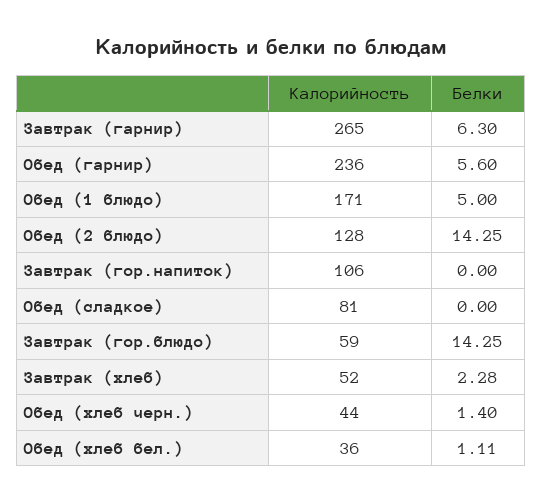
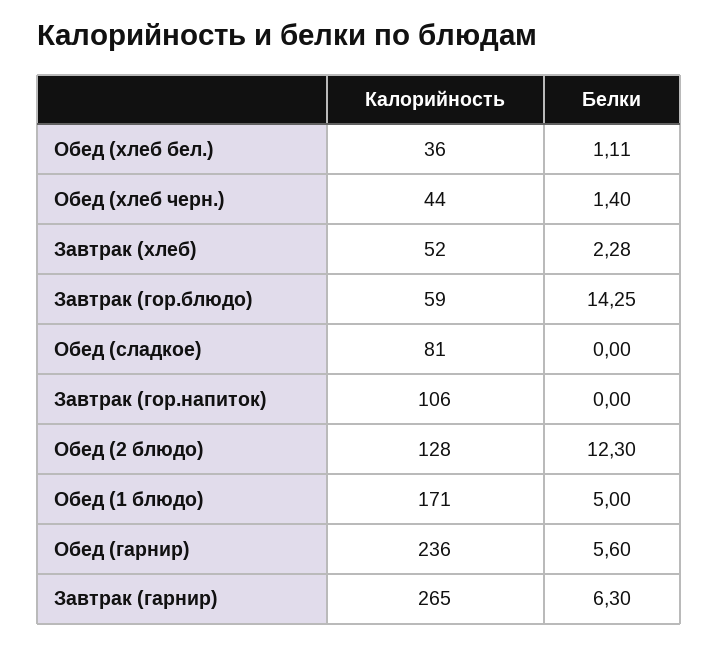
Белки, Обед (2 блюдо): 14.25 -> 12.3

